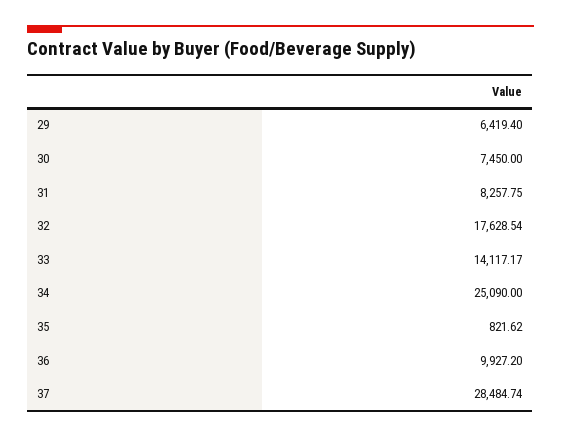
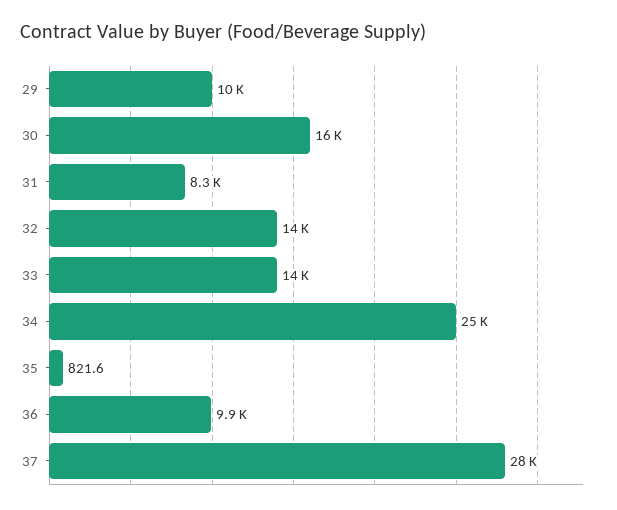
29: 6419.4 -> 10000
30: 7450 -> 16000
32: 17628.54 -> 14000

